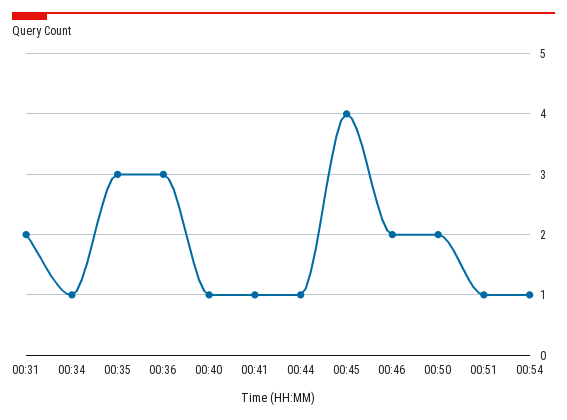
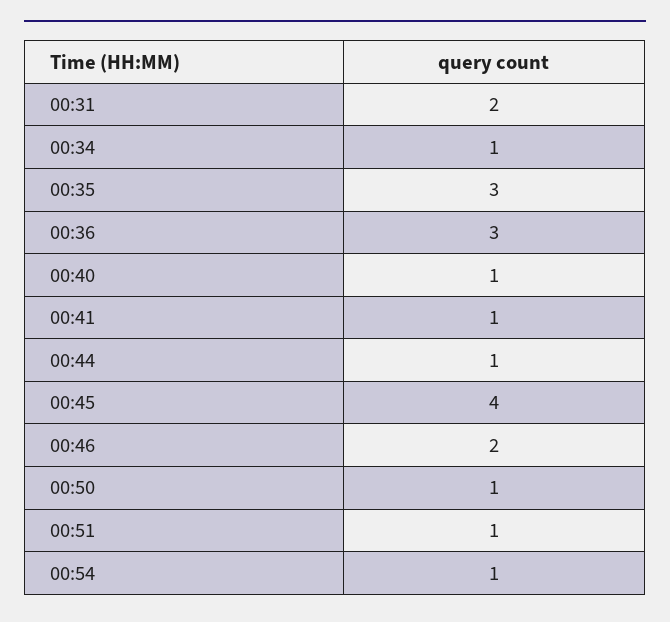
00:50: 2 -> 1

